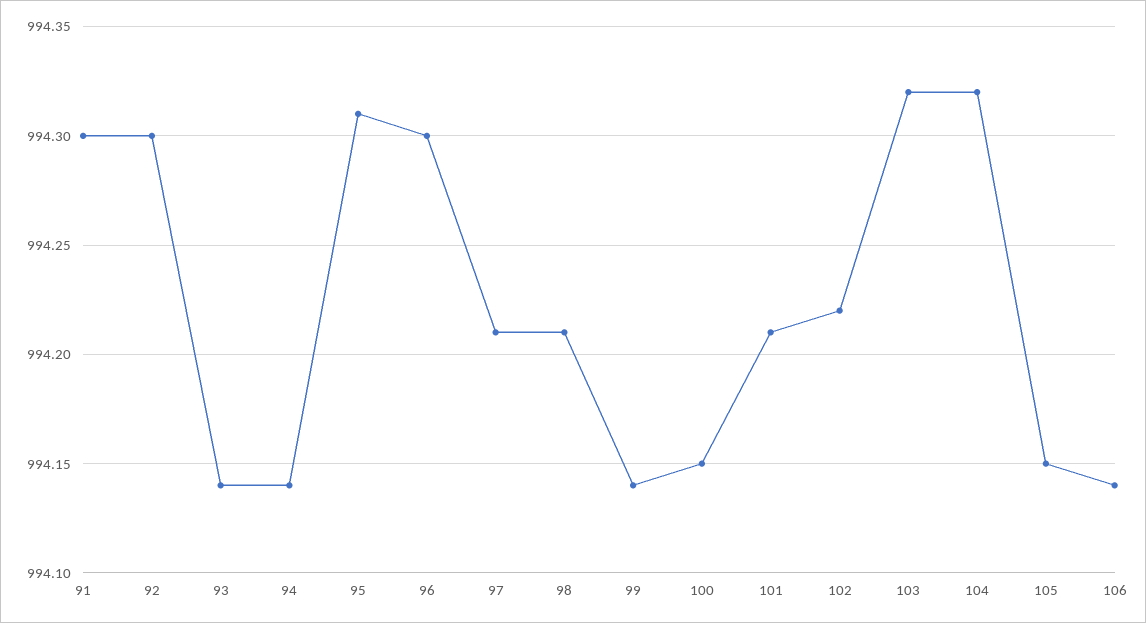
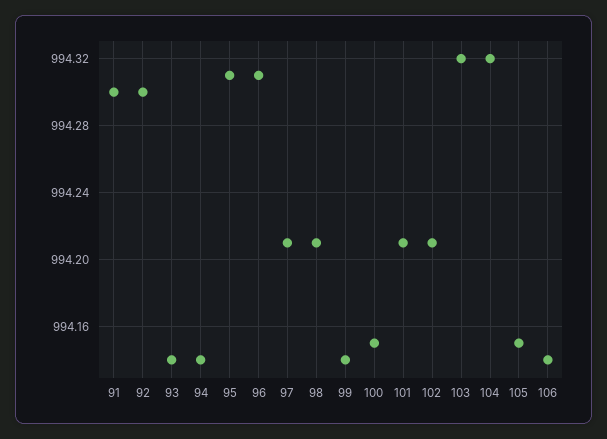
96: 994.3 -> 994.31
102: 994.22 -> 994.21

